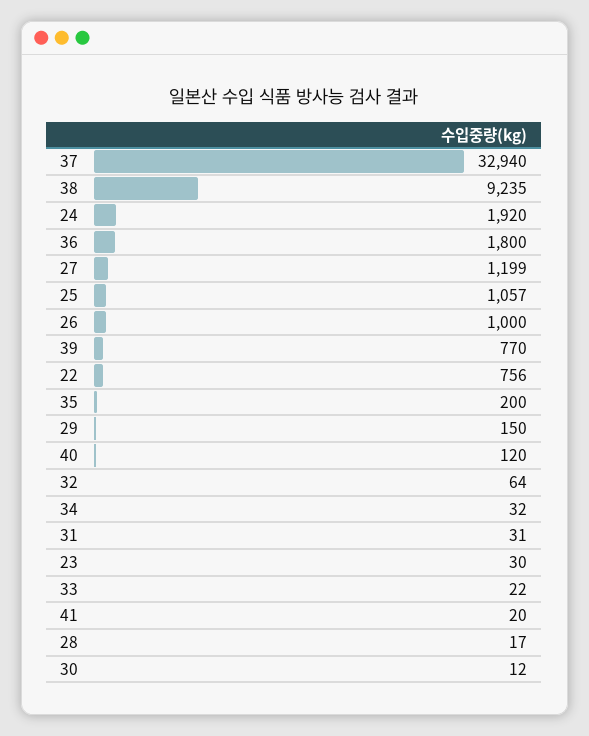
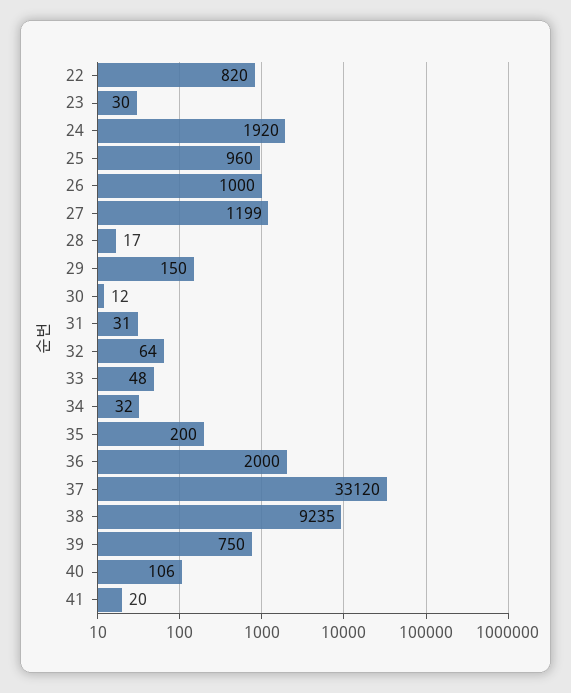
37: 32940 -> 33120
36: 1800 -> 2000
25: 1057 -> 960
39: 770 -> 750
22: 756 -> 820
40: 120 -> 106
33: 22 -> 48

